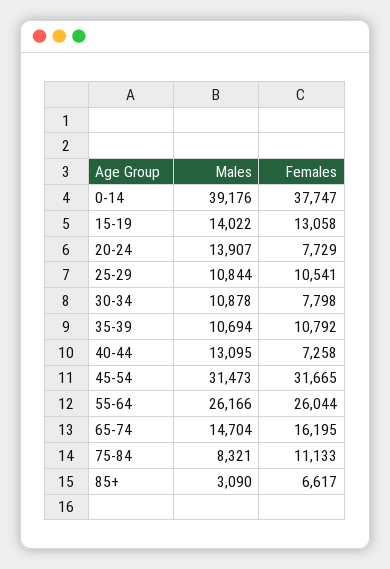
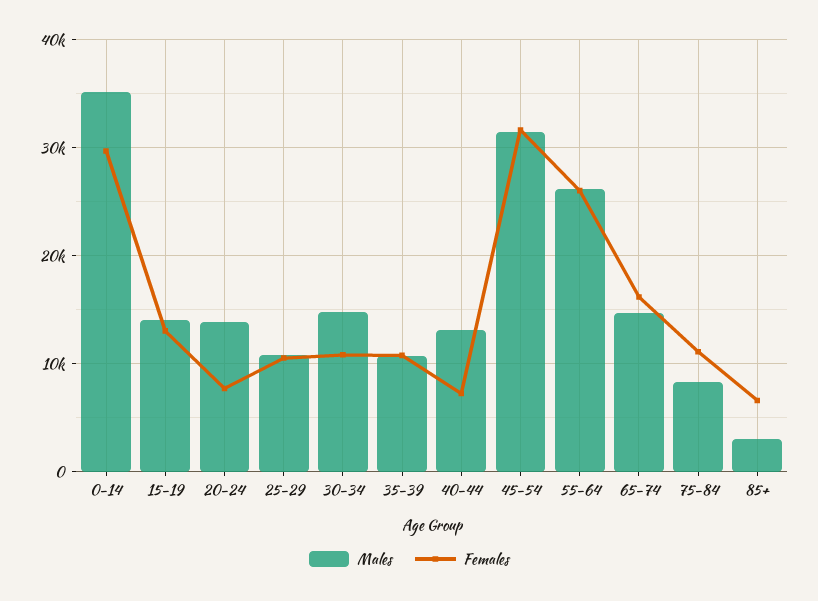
Males, 0-14: 39176 -> 35000
Females, 0-14: 37747 -> 30000
Males, 30-34: 10878 -> 15000
Females, 30-34: 7798 -> 11000

